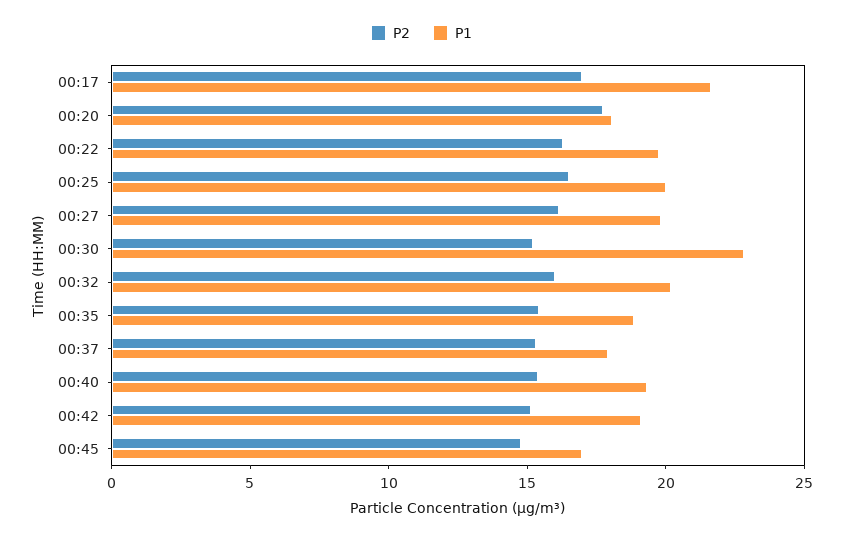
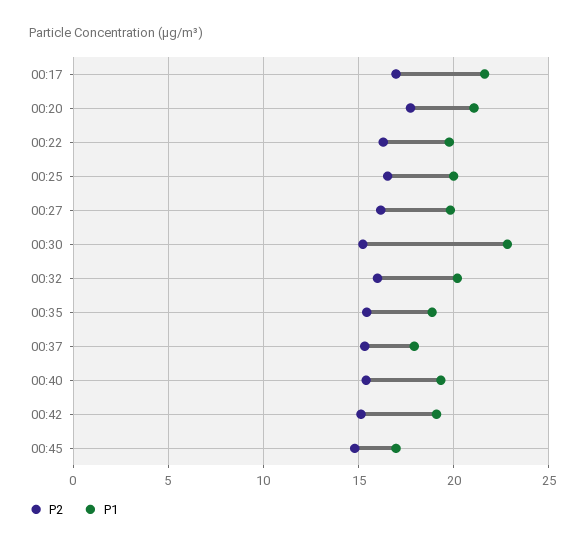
P1, 00:20: 18 -> 21

